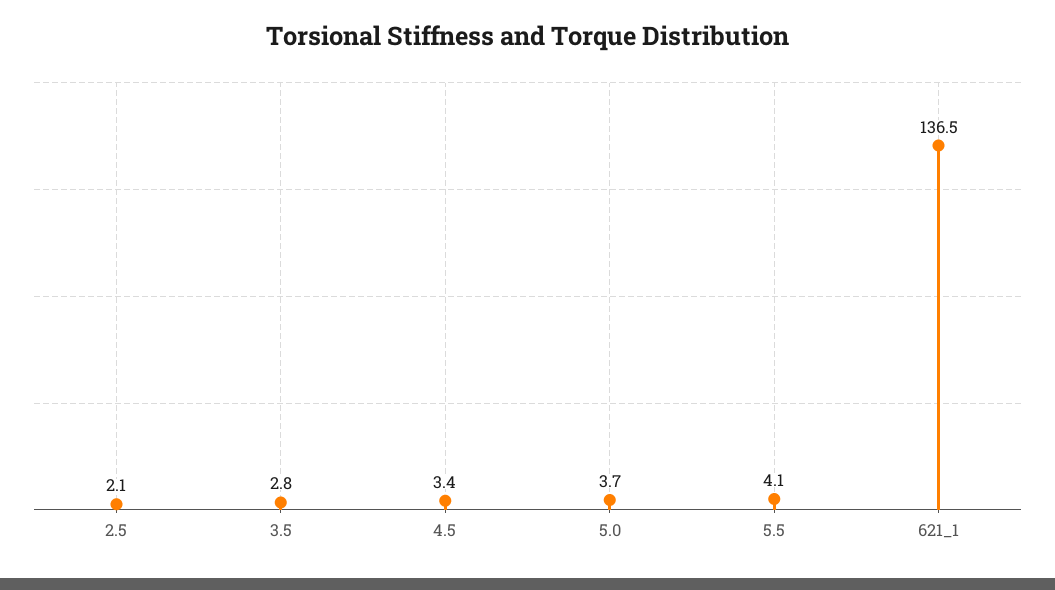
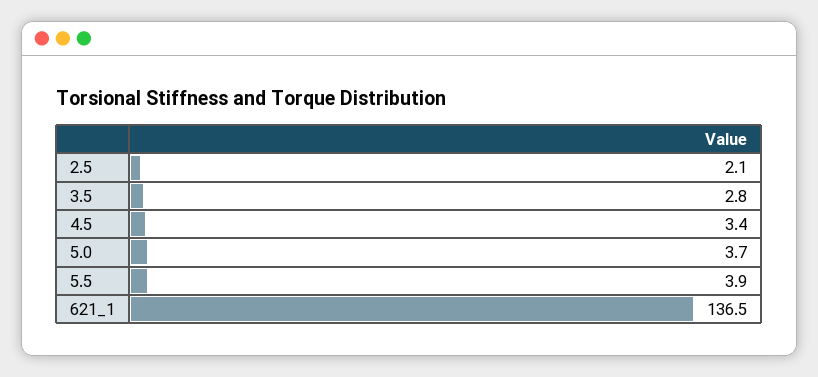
5.5: 4.1 -> 3.9

